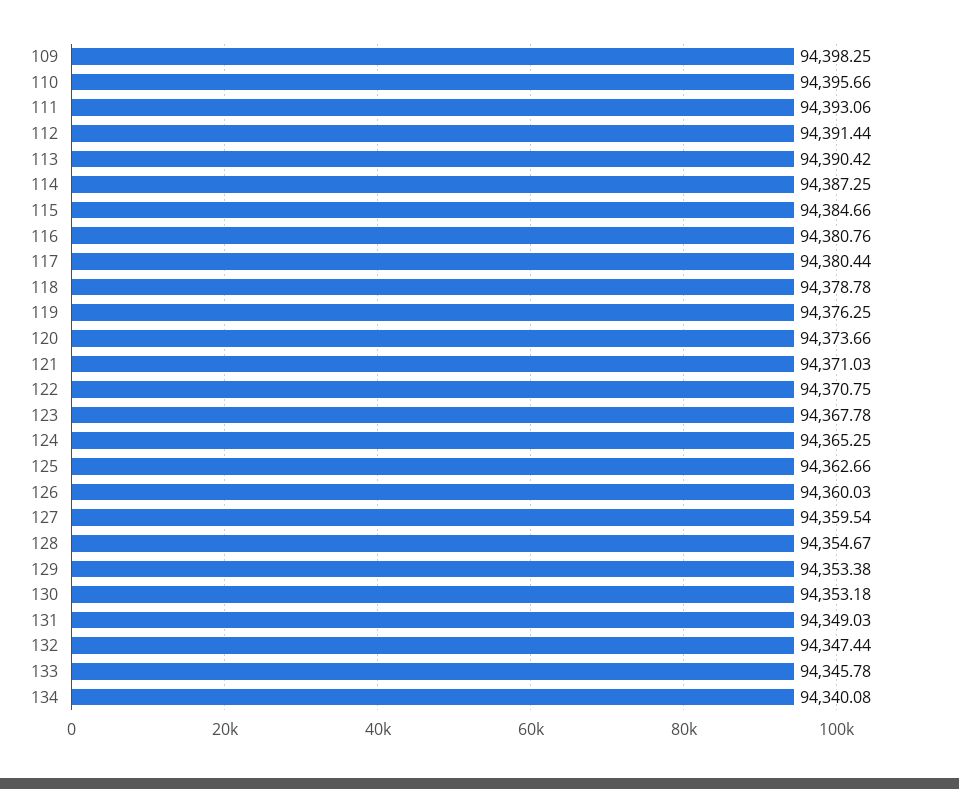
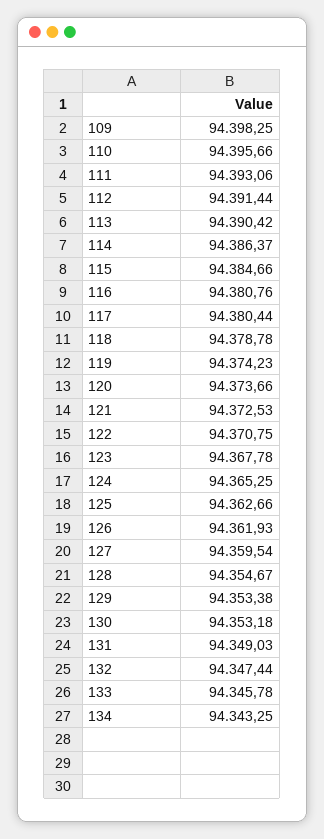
114: 94387.25 -> 94386.37
119: 94376.25 -> 94374.23
121: 94371.03 -> 94372.53
126: 94360.03 -> 94361.93
134: 94340.08 -> 94343.25

